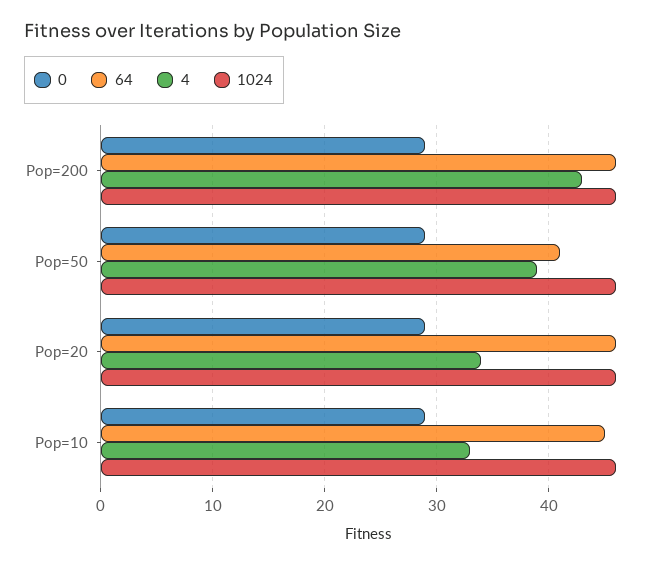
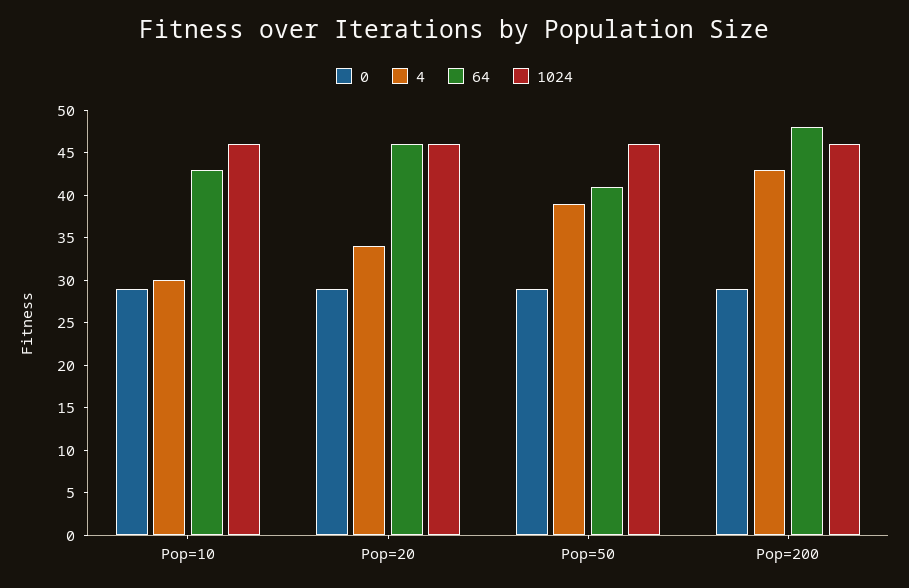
64, Pop=200: 46 -> 48
64, Pop=10: 45 -> 43
4, Pop=10: 33 -> 30

